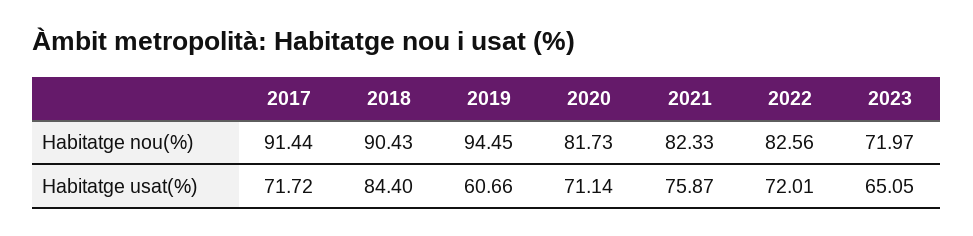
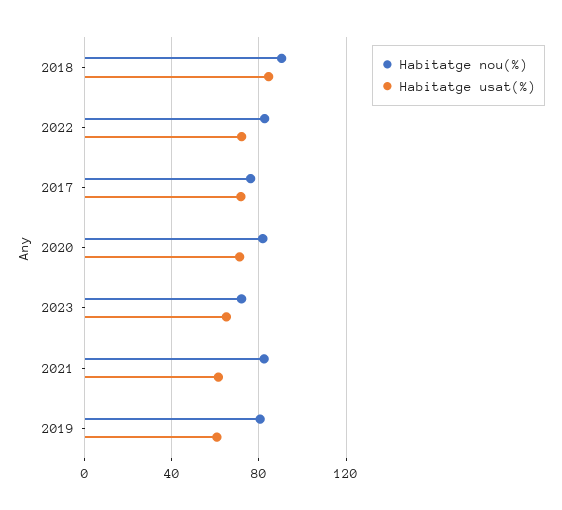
Habitatge nou(%), 2017: 91.44 -> 75
Habitatge nou(%), 2019: 94.45 -> 80
Habitatge usat(%), 2021: 75.87 -> 60

